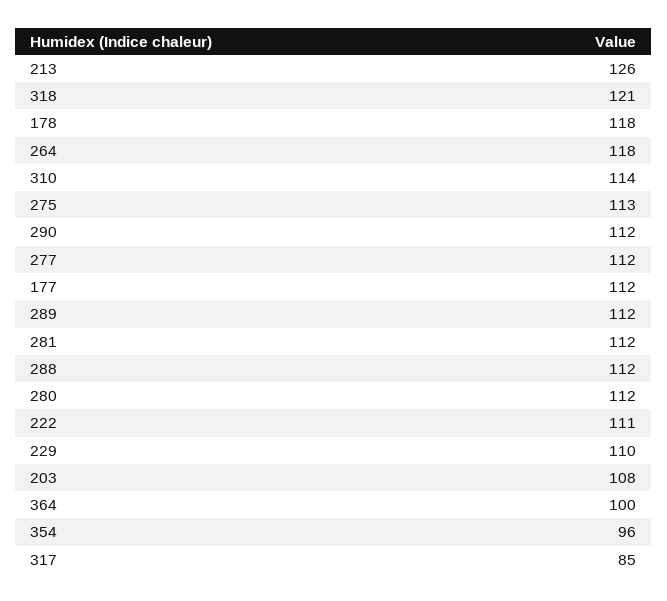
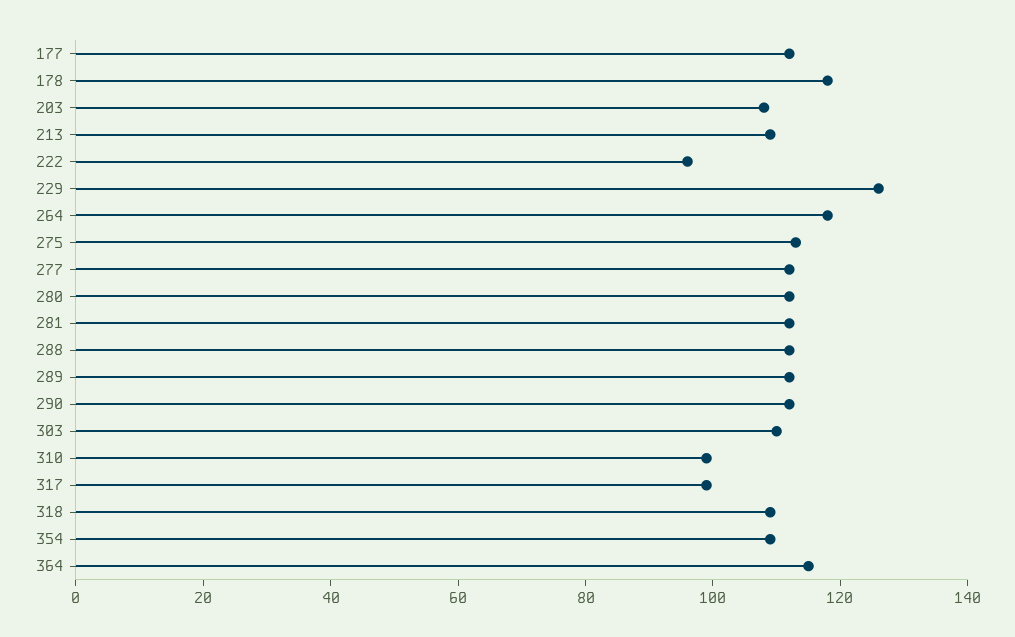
213: 126 -> 110
318: 121 -> 110
310: 114 -> 100
222: 111 -> 95
229: 110 -> 125
364: 100 -> 115
354: 96 -> 110
317: 85 -> 100
303: none -> 110

